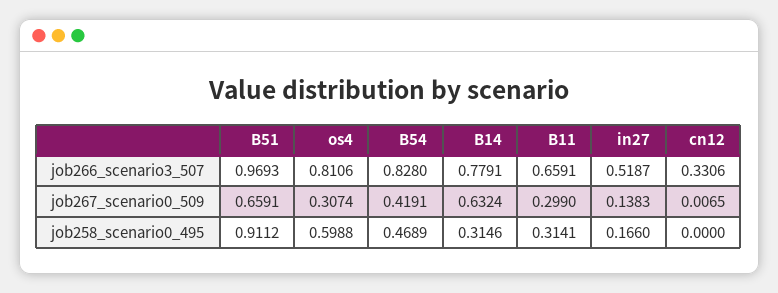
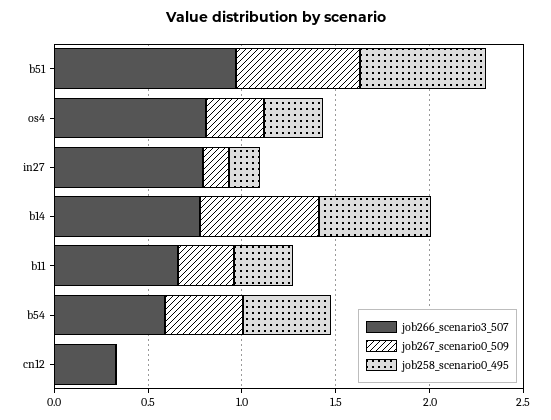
job266_scenario3_507, B54: 0.828 -> 0.6
job266_scenario3_507, in27: 0.5187 -> 0.8
job258_scenario0_495, B51: 0.9112 -> 0.7
job258_scenario0_495, os4: 0.5988 -> 0.3
job258_scenario0_495, B14: 0.3146 -> 0.6

